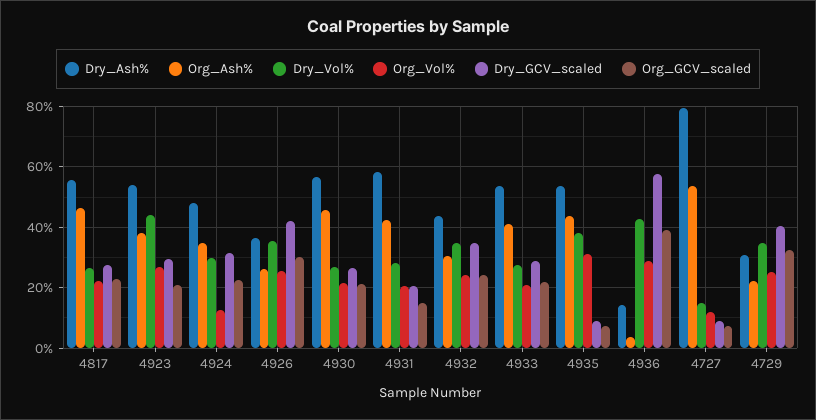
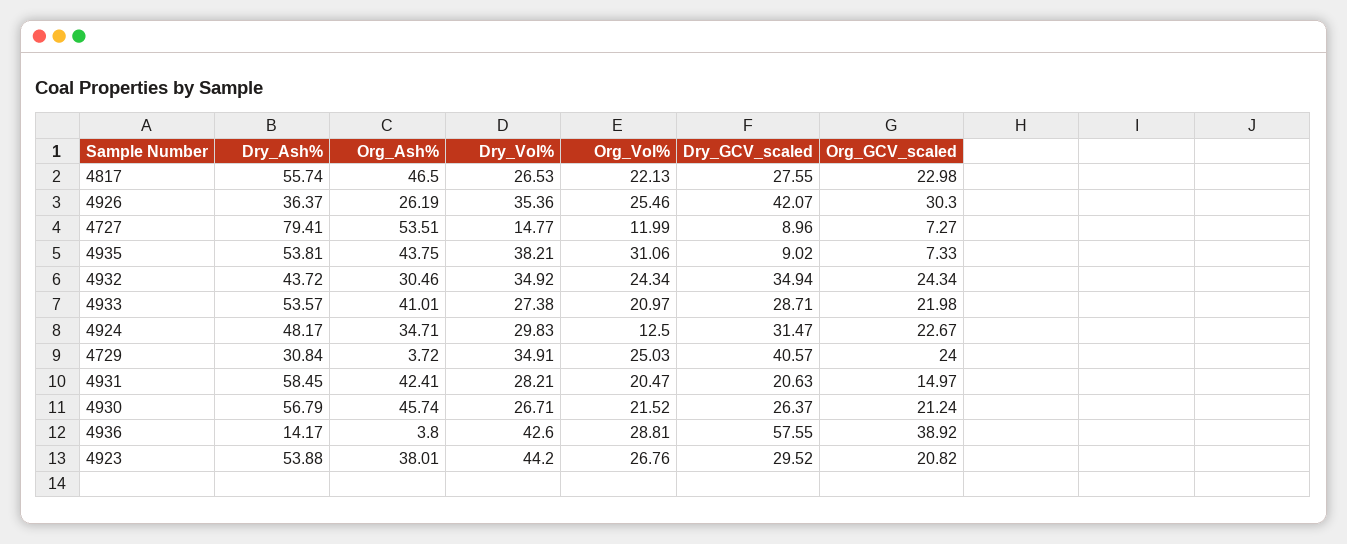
Org_Ash%, 4729: 22 -> 3.72
Org_GCV_scaled, 4729: 32 -> 24

